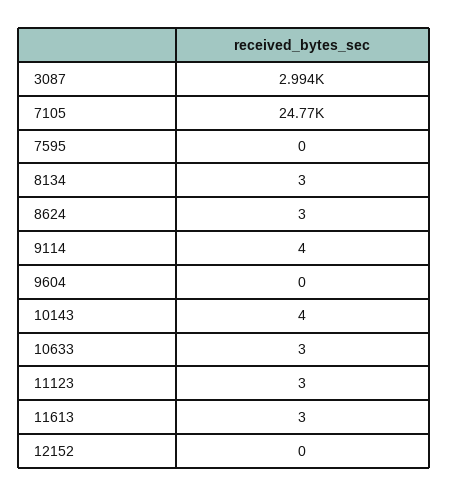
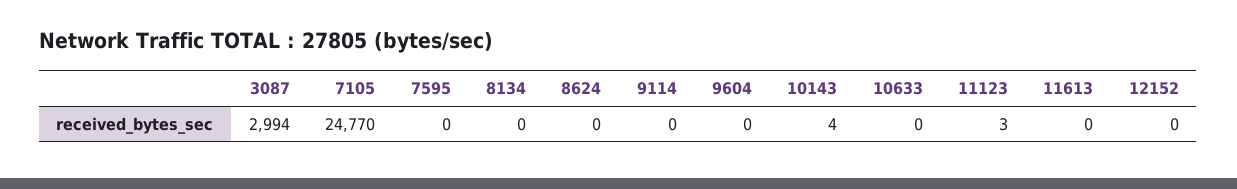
8134: 3 -> 0
8624: 3 -> 0
9114: 4 -> 0
10633: 3 -> 0
11613: 3 -> 0

